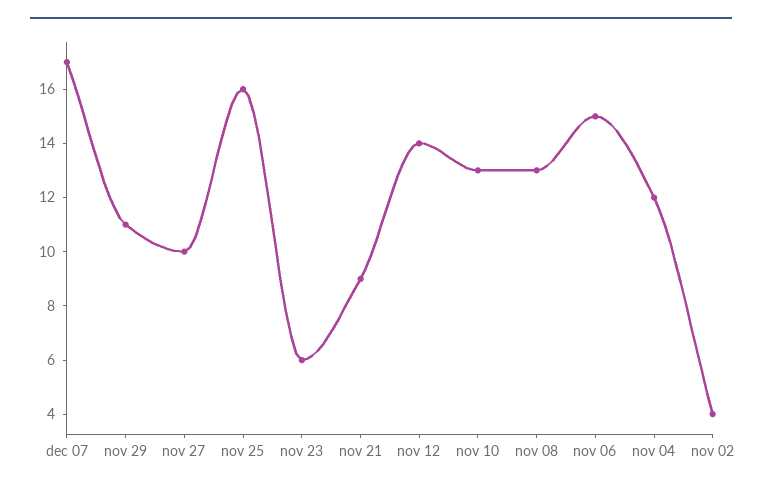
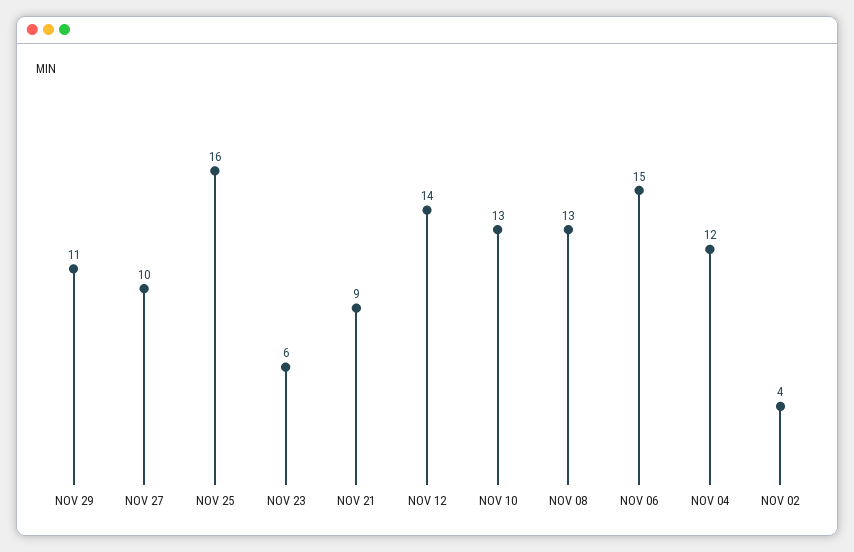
dec 07: 17 -> none

